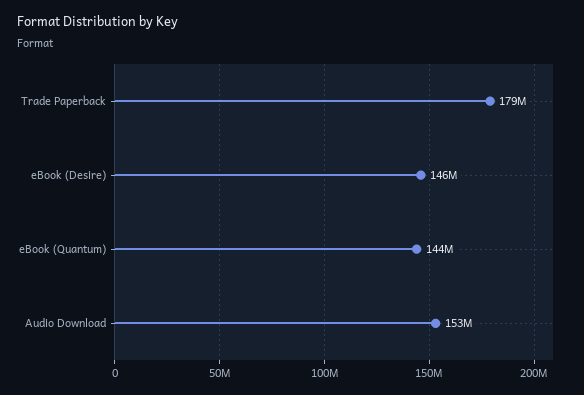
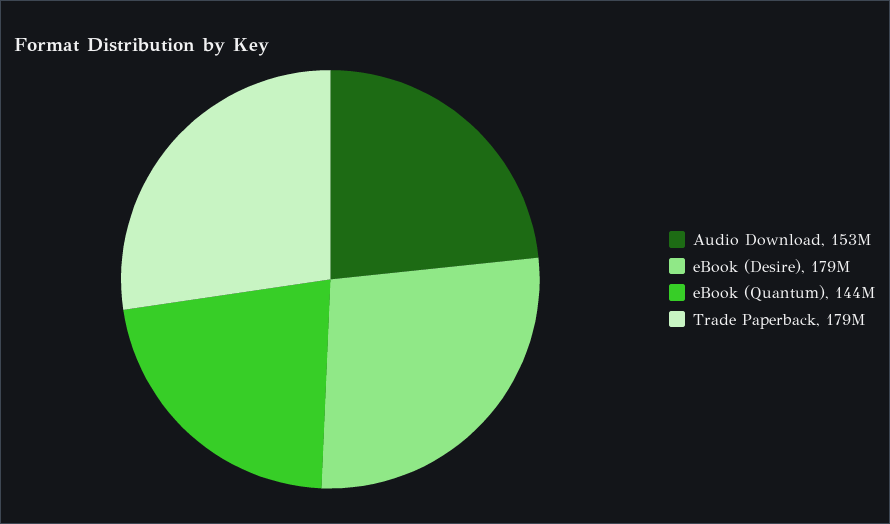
eBook (Desire): 146000000 -> 179000000

